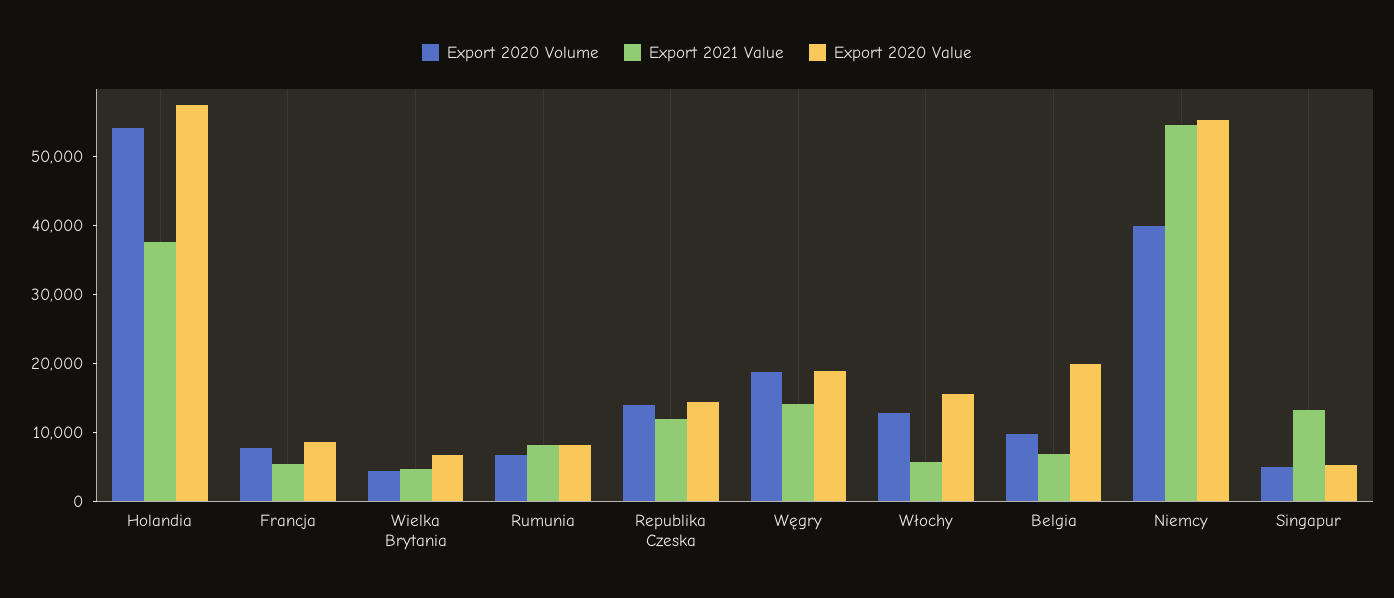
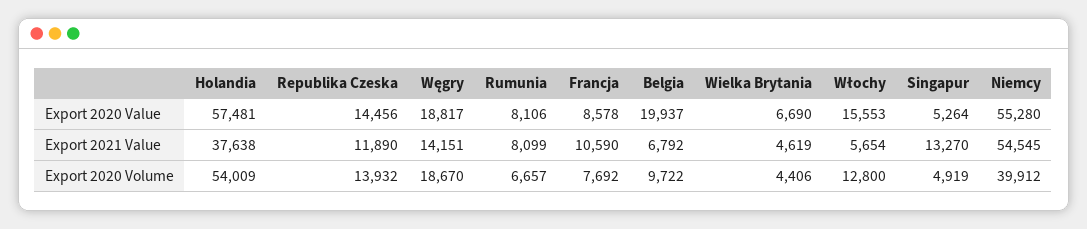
Export 2021 Value, Francja: 6000 -> 10590

